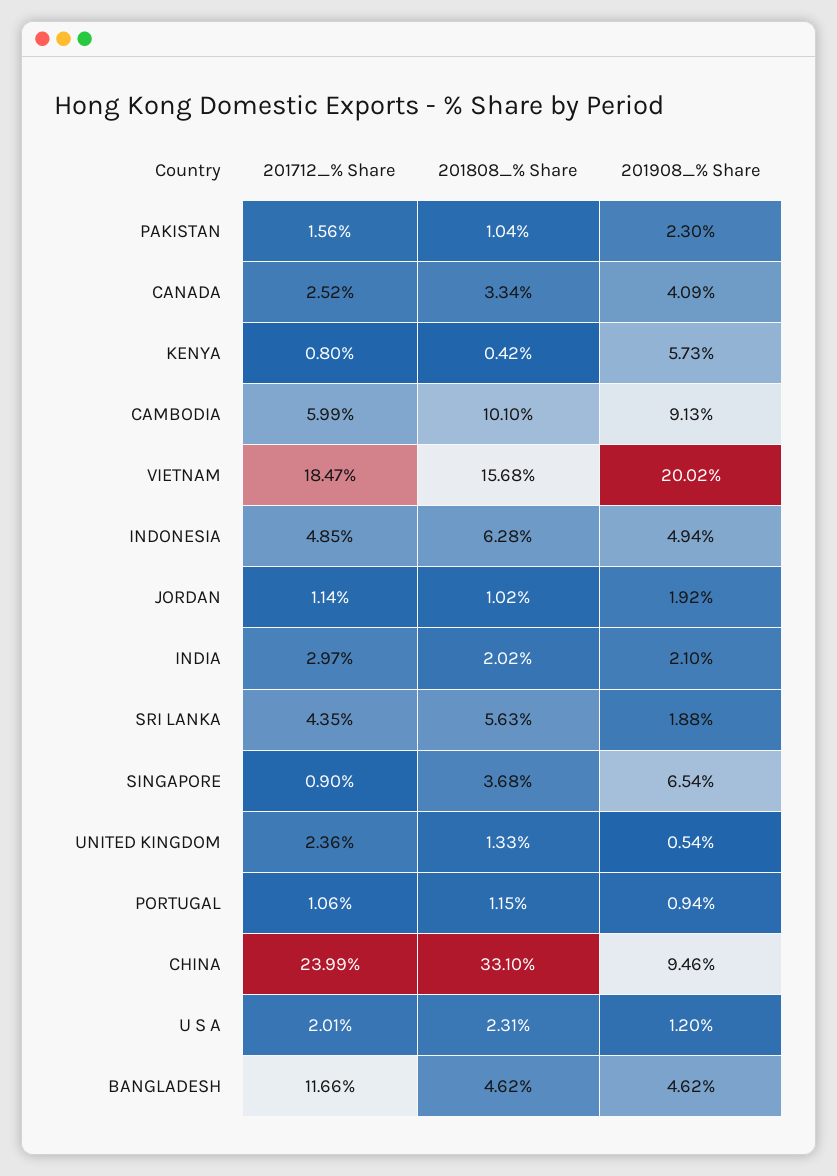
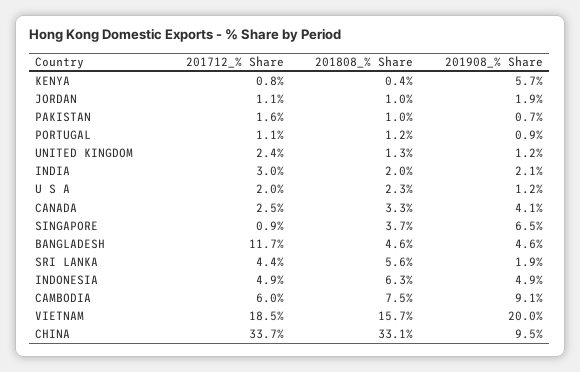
201908_% Share, PAKISTAN: 2.3 -> 0.7
201808_% Share, CAMBODIA: 10.1 -> 7.5
201908_% Share, UNITED KINGDOM: 0.54 -> 1.2
201712_% Share, CHINA: 23.99 -> 33.7

